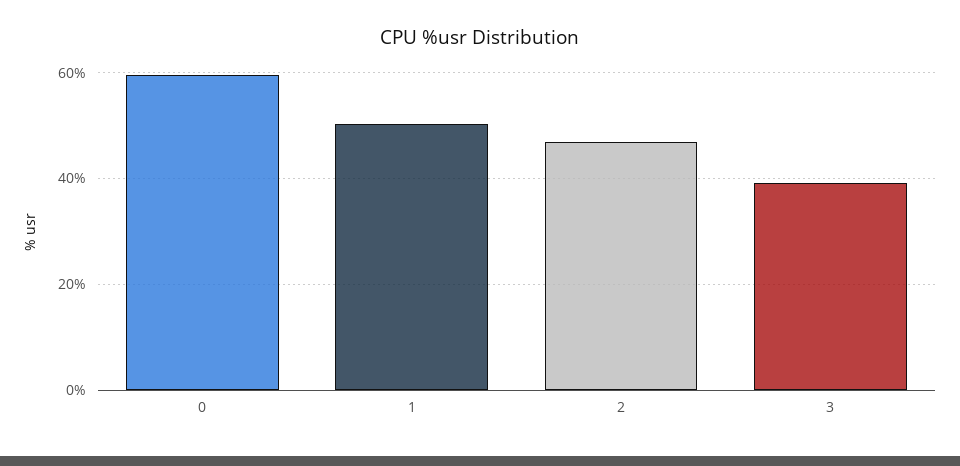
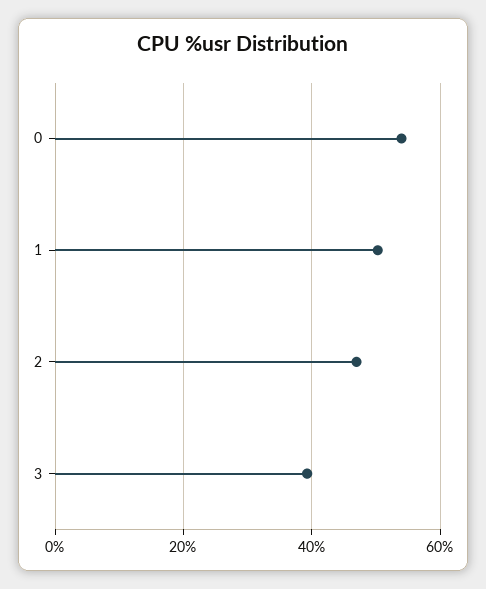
0: 60 -> 54

